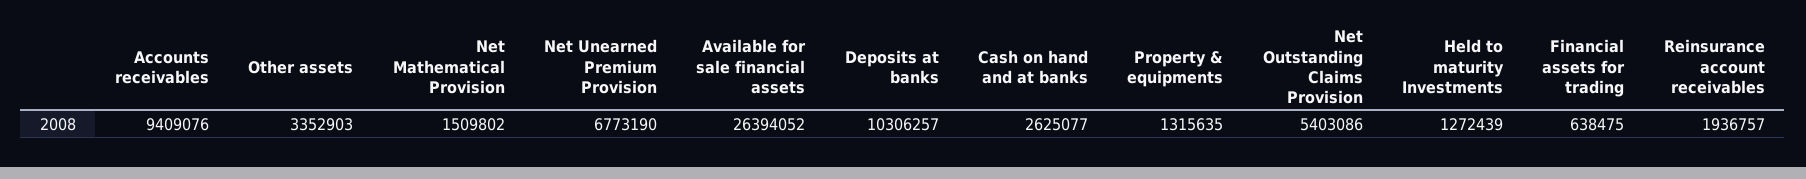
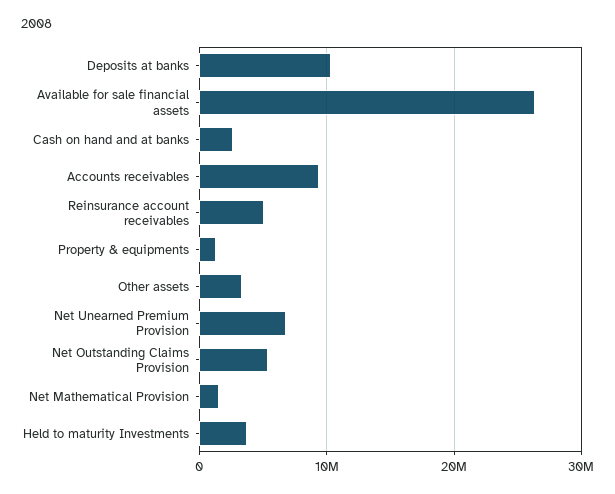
Held to maturity Investments: 1272439 -> 4000000
Financial assets for trading: 638475 -> none
Reinsurance account receivables: 1936757 -> 5000000

